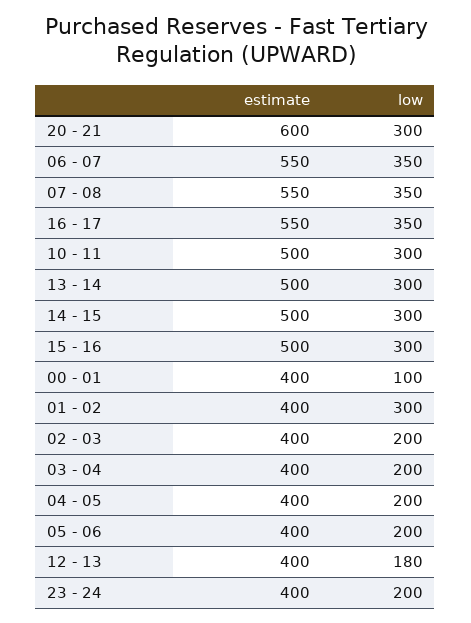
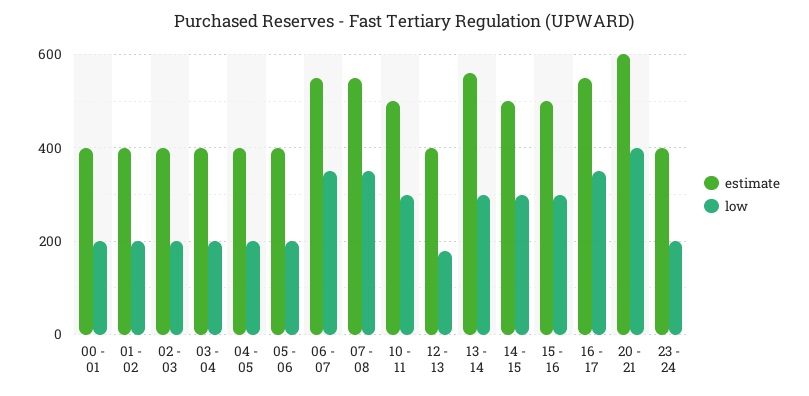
low, 20 - 21: 300 -> 400
estimate, 13 - 14: 500 -> 560
low, 00 - 01: 100 -> 200
low, 01 - 02: 300 -> 200

